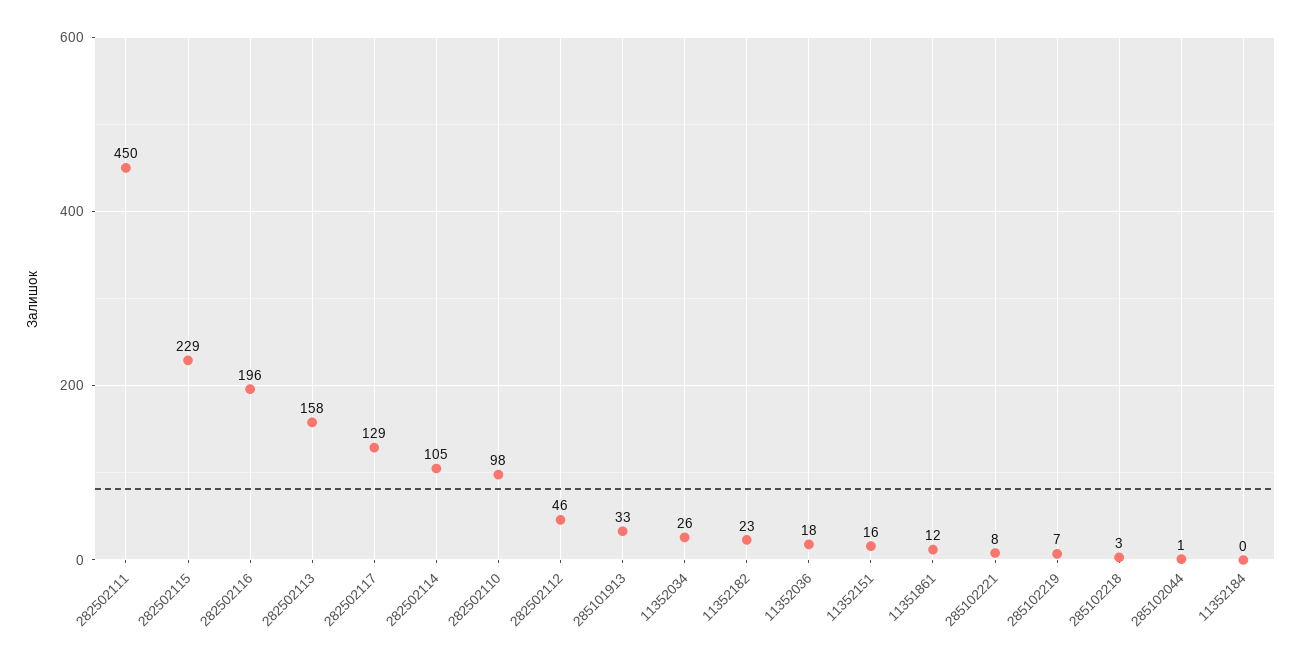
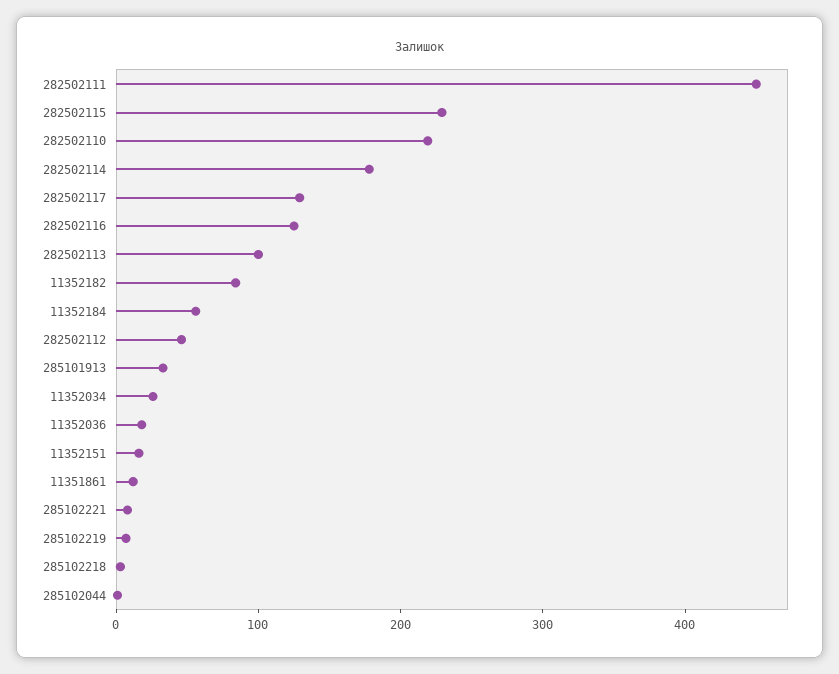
282502116: 196 -> 120
282502113: 158 -> 100
282502114: 105 -> 180
282502110: 98 -> 220
11352182: 23 -> 80
11352184: 0 -> 60

